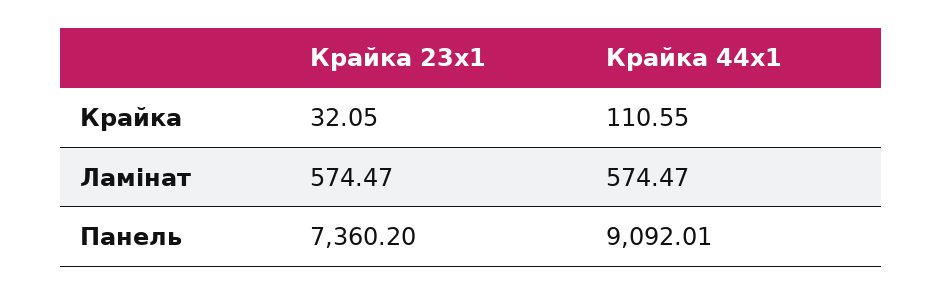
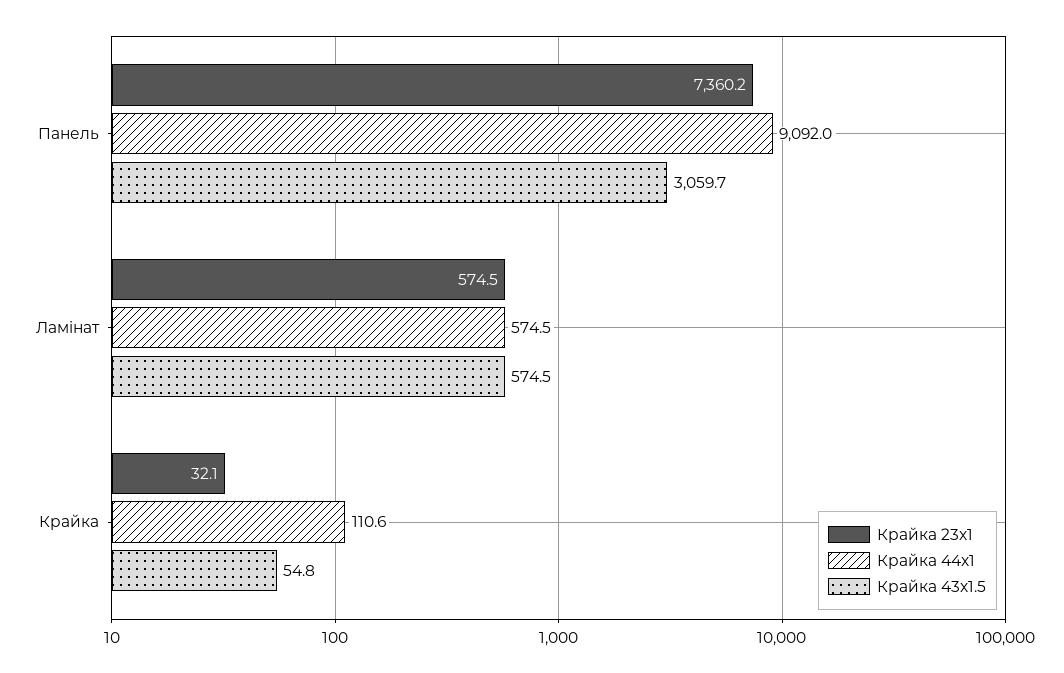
Крайка 43x1.5, Панель: none -> 3059.7
Крайка 43x1.5, Ламінат: none -> 574.5
Крайка 43x1.5, Крайка: none -> 54.8

